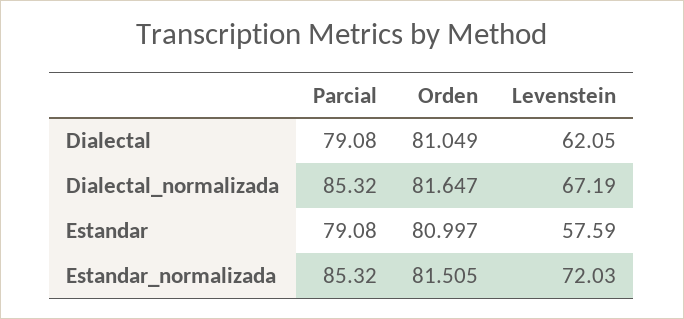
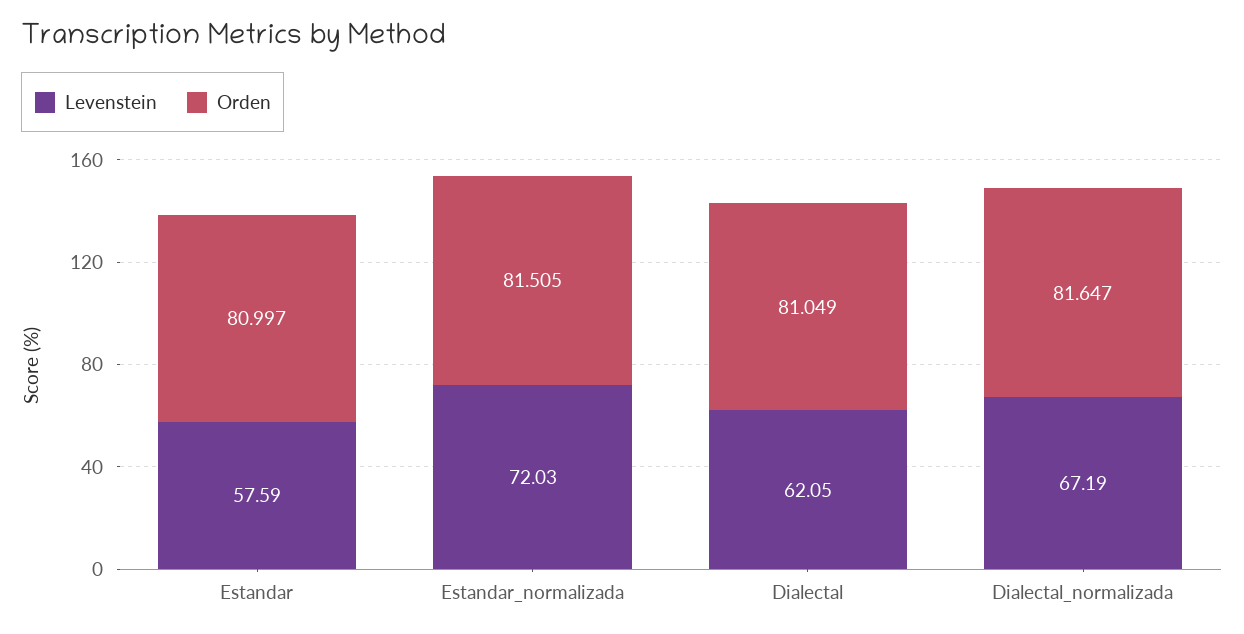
Parcial, Dialectal: 79.08 -> none
Parcial, Dialectal_normalizada: 85.32 -> none
Parcial, Estandar: 79.08 -> none
Parcial, Estandar_normalizada: 85.32 -> none

